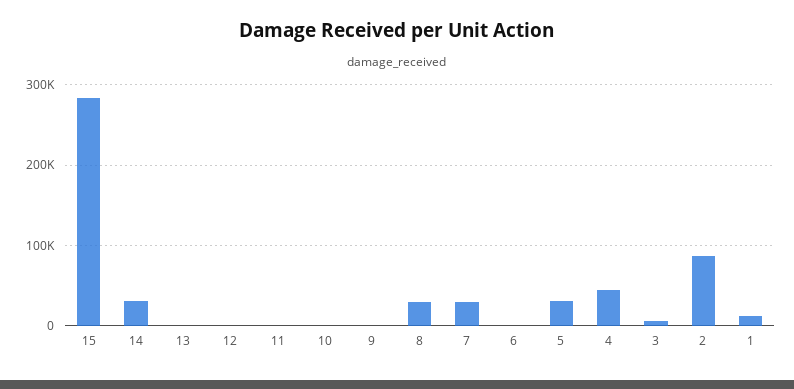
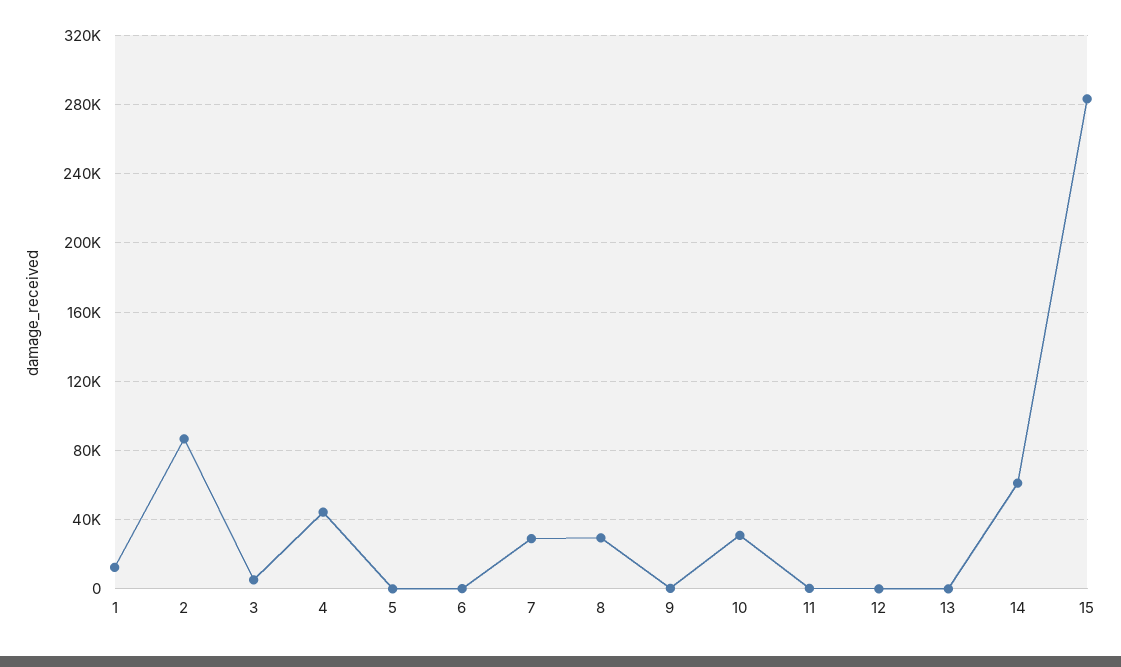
14: 30000 -> 60000
10: 0 -> 30000
5: 30000 -> 0

